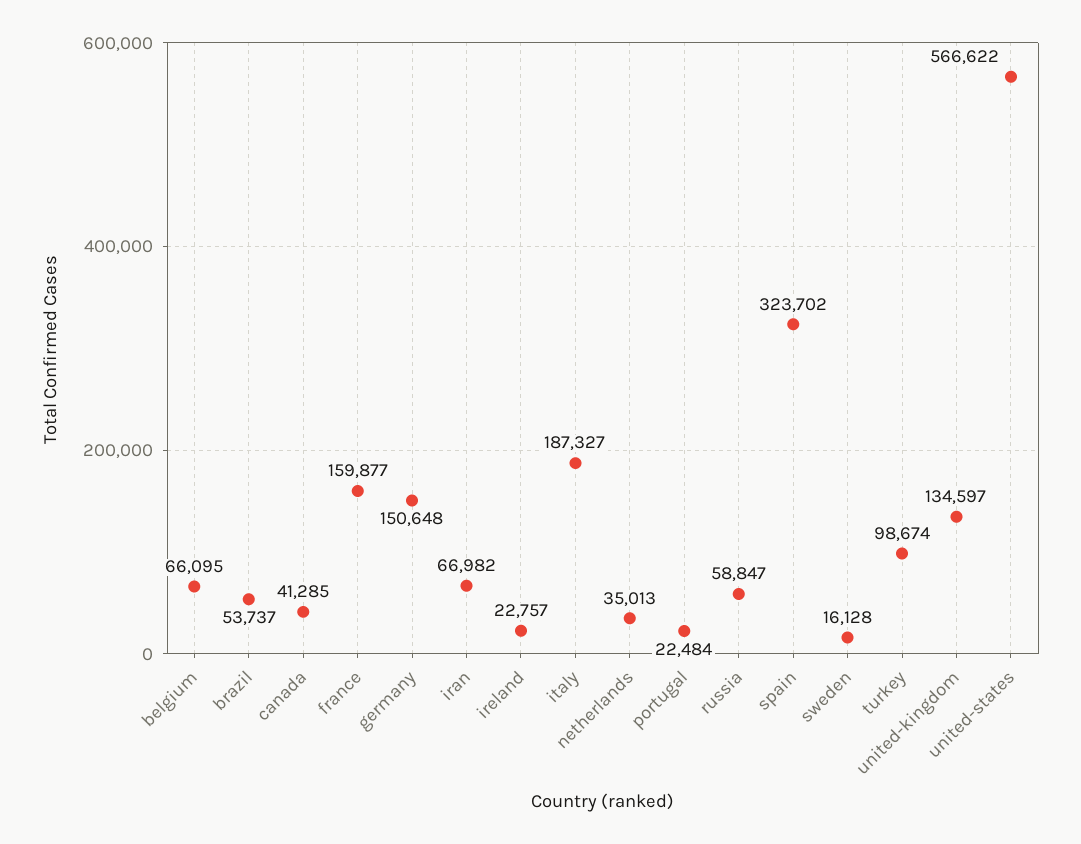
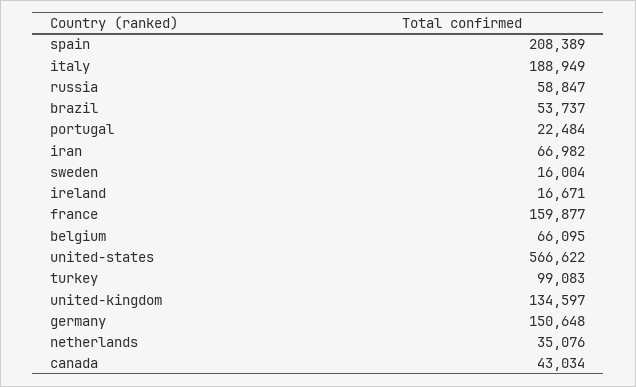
canada: 41285 -> 43034
ireland: 22757 -> 16671
italy: 187327 -> 188949
netherlands: 35013 -> 35076
spain: 323702 -> 208389
sweden: 16128 -> 16004
turkey: 98674 -> 99083

